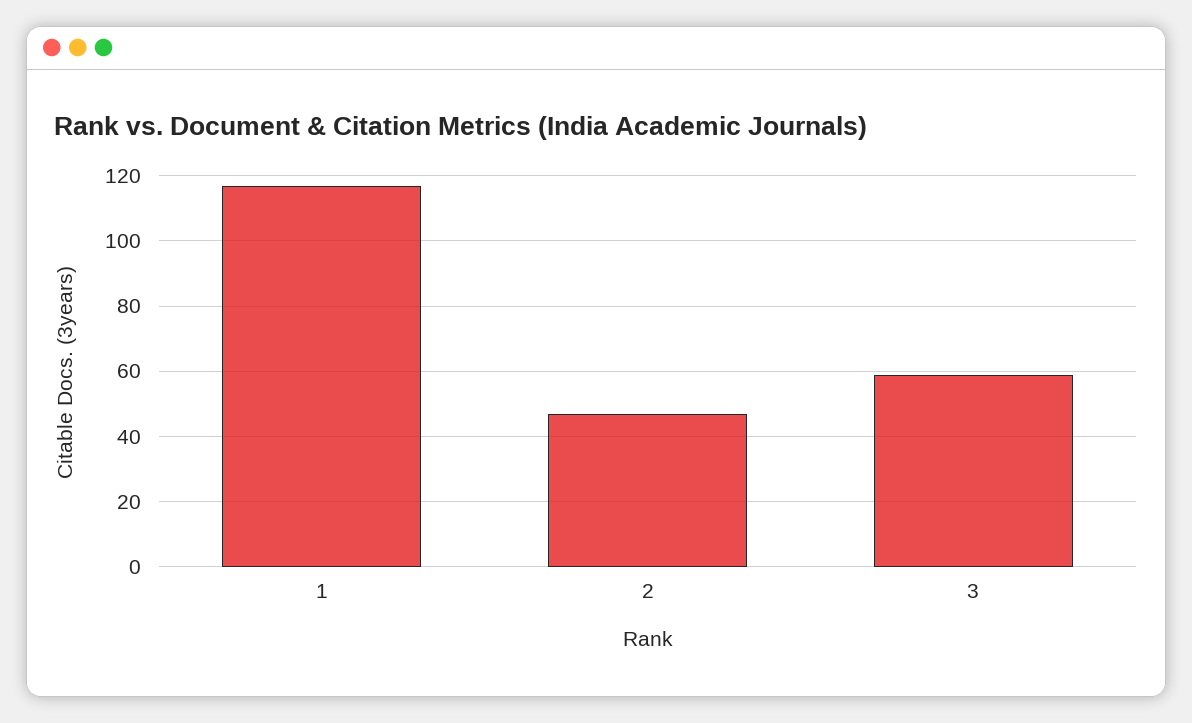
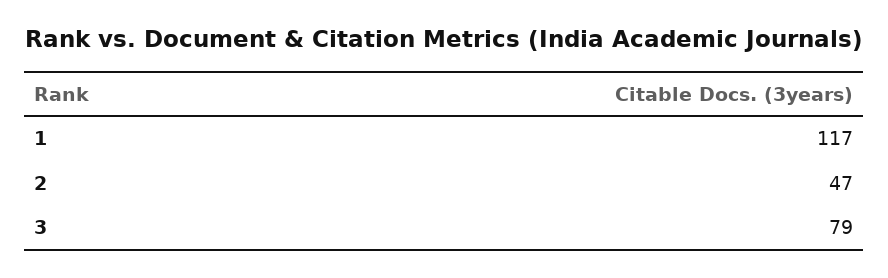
3: 60 -> 79

